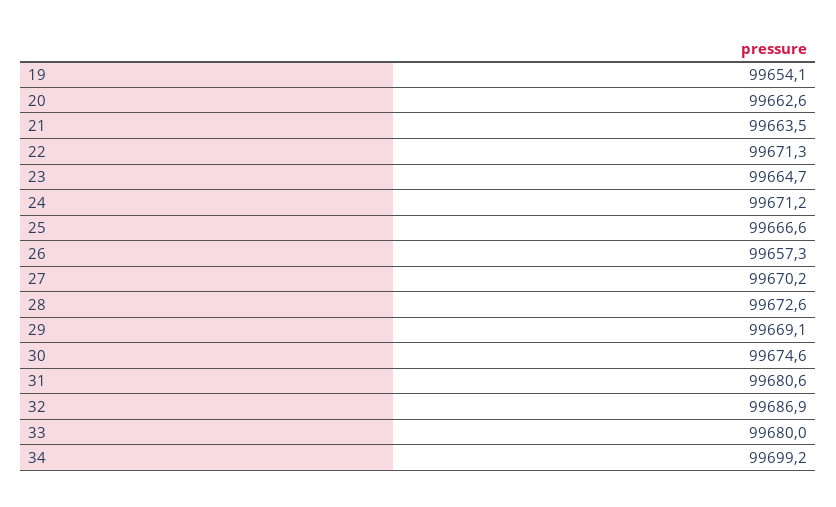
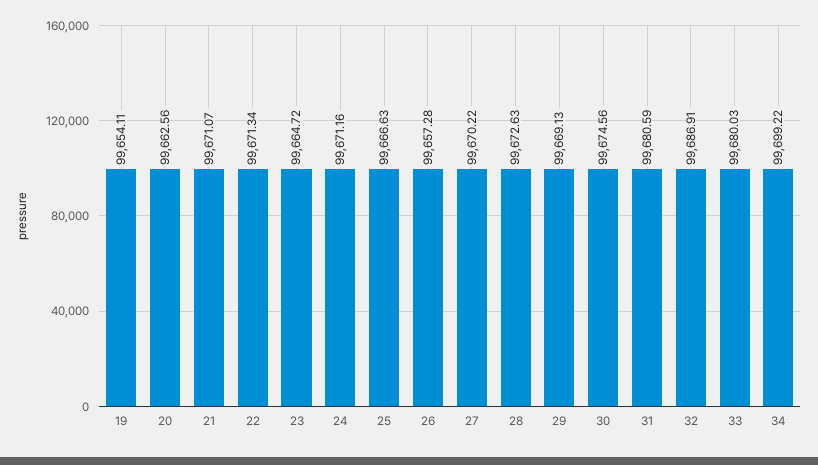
21: 99663.5 -> 99671.07

